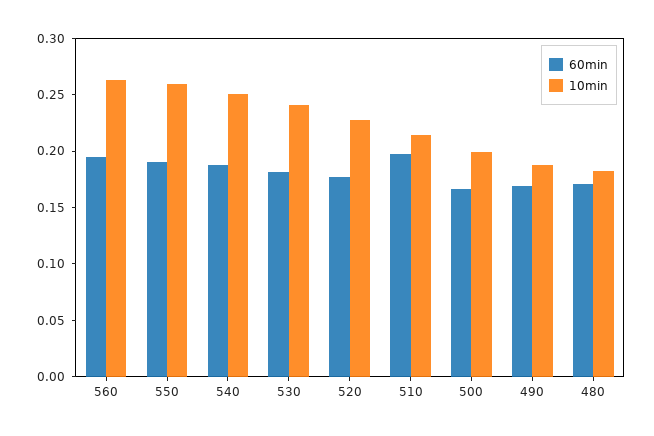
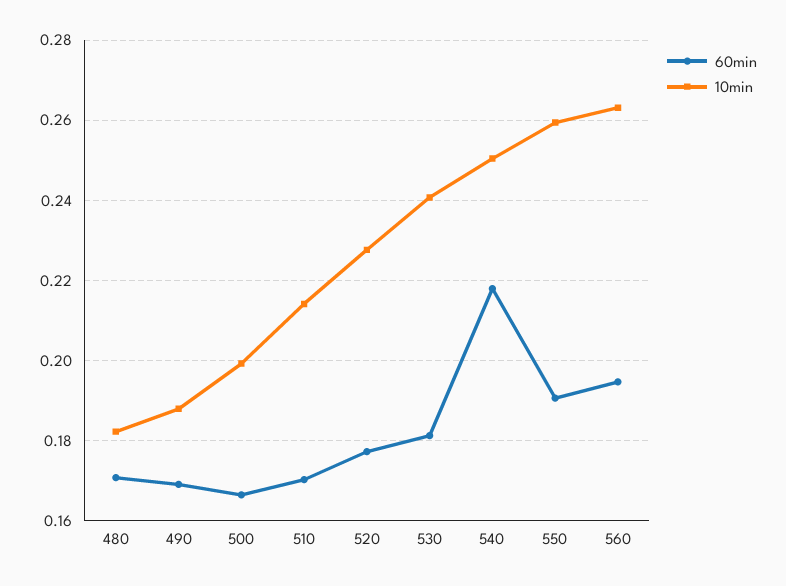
60min, 540: 0.19 -> 0.218
60min, 510: 0.2 -> 0.17

